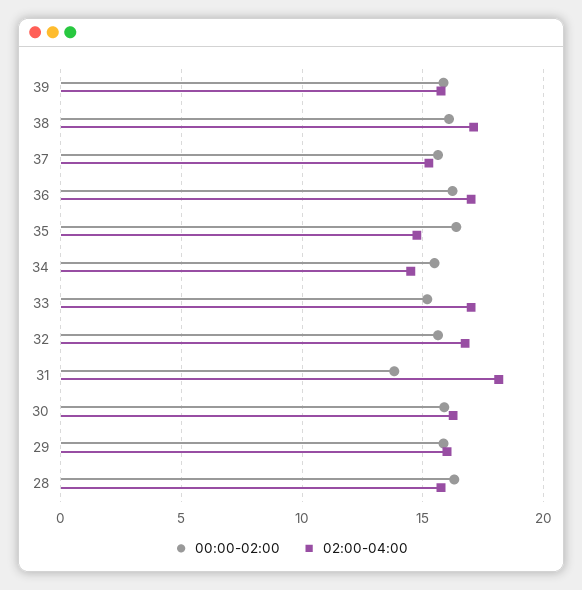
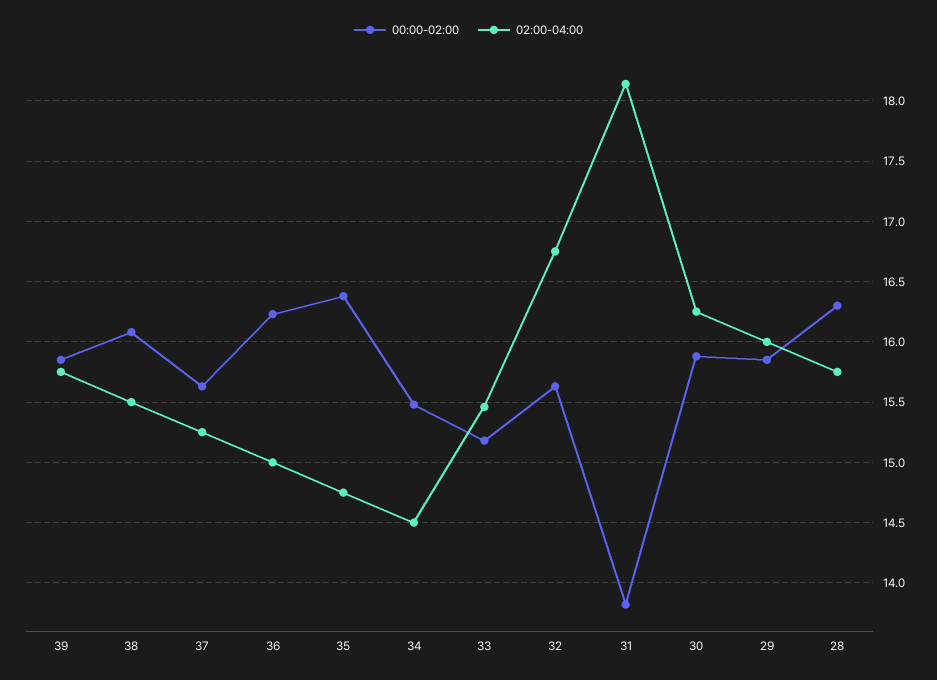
02:00-04:00, 38: 17 -> 15.5
02:00-04:00, 36: 17 -> 15
02:00-04:00, 33: 17 -> 15.45

